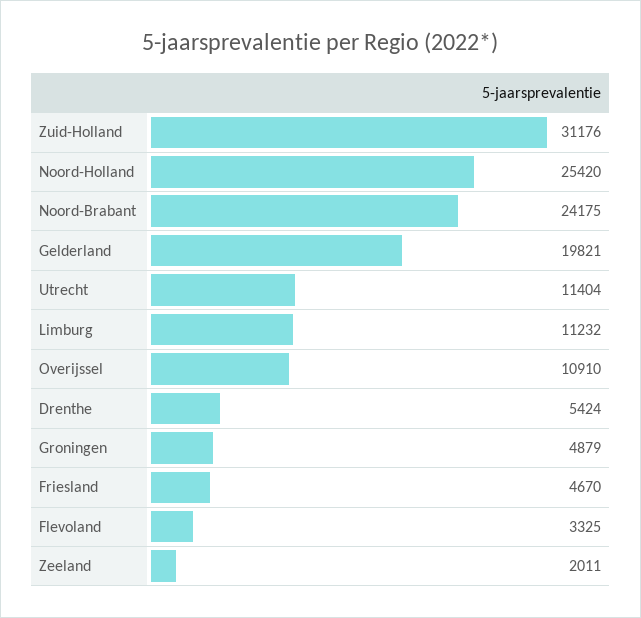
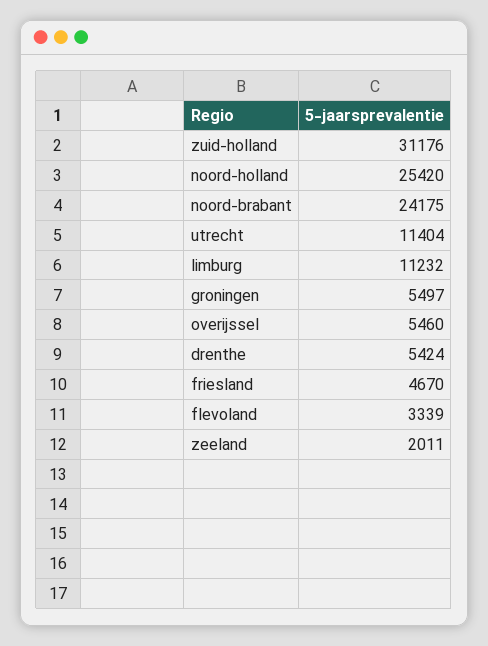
Gelderland: 19821 -> none
Overijssel: 10910 -> 5460
Groningen: 4879 -> 5497
Flevoland: 3325 -> 3339

